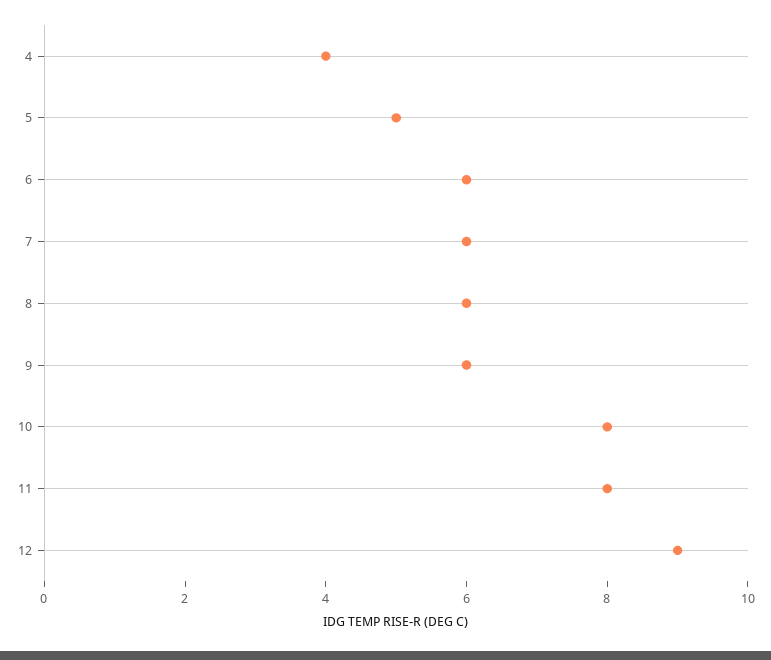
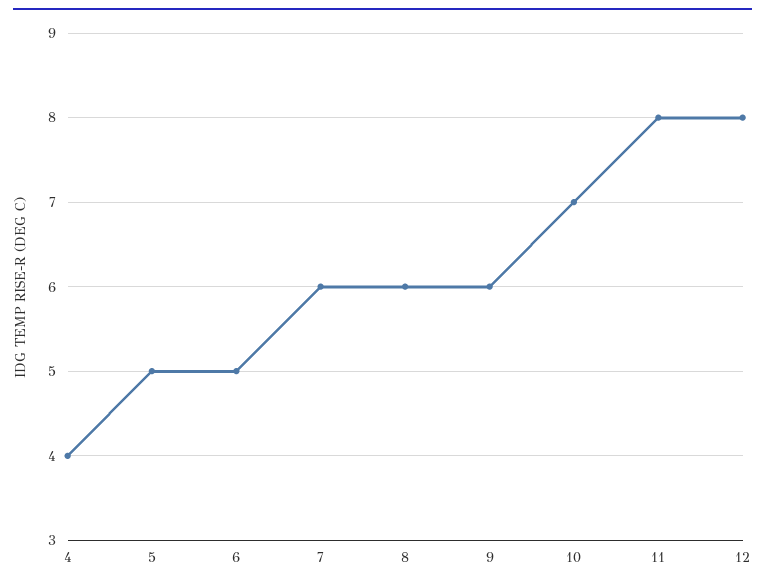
6: 6 -> 5
10: 8 -> 7
12: 9 -> 8

